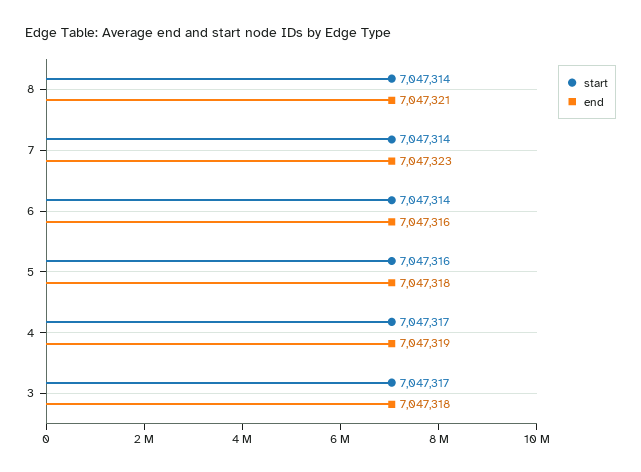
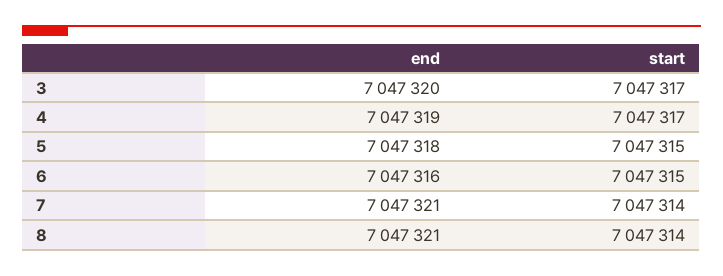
end, 7: 7047323 -> 7047321
start, 6: 7047314 -> 7047315
start, 5: 7047316 -> 7047315
end, 3: 7047318 -> 7047320

